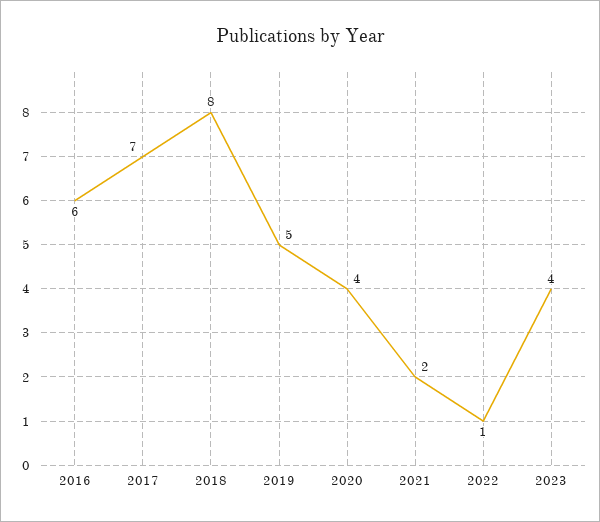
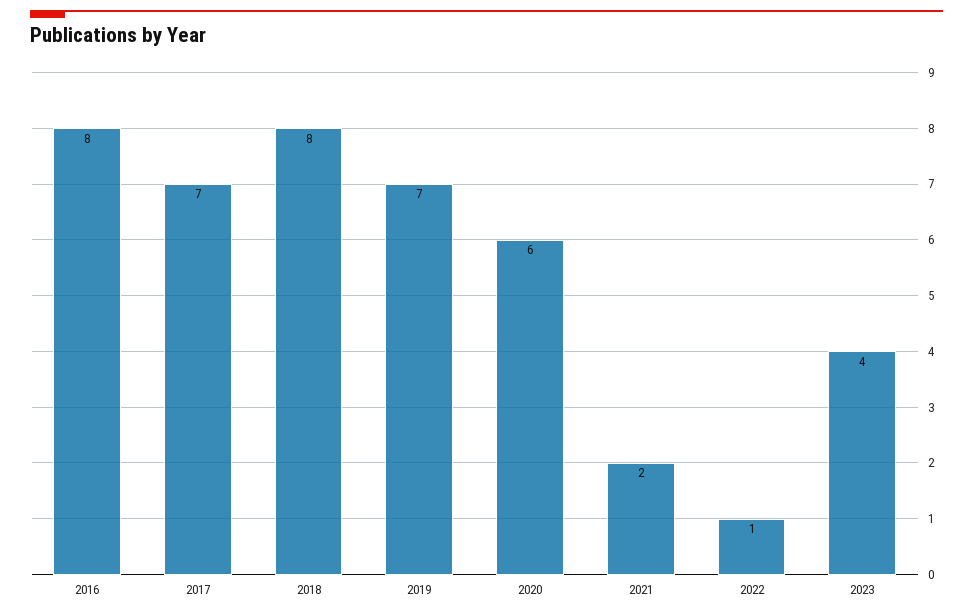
2016: 6 -> 8
2019: 5 -> 7
2020: 4 -> 6

